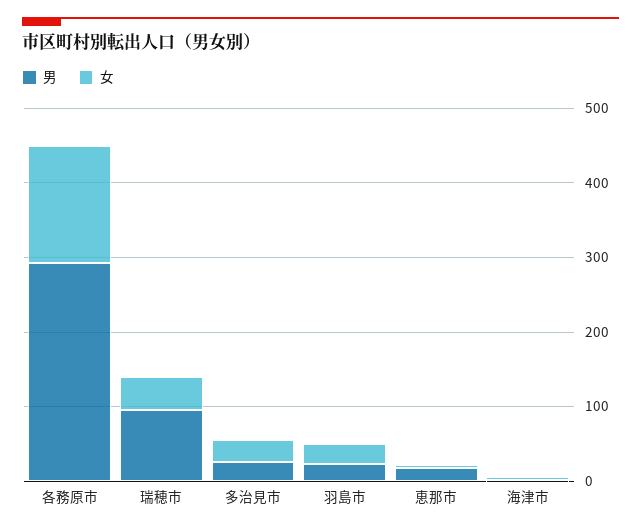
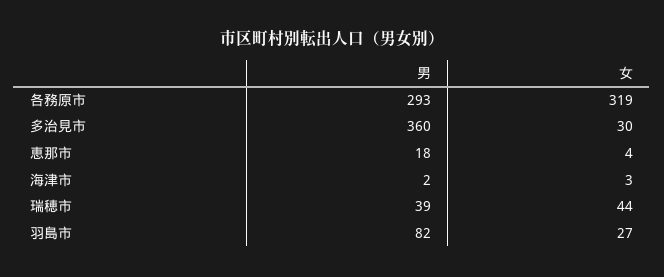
女, 各務原市: 160 -> 319
男, 瑞穂市: 100 -> 39
男, 多治見市: 20 -> 360
男, 羽島市: 20 -> 82

